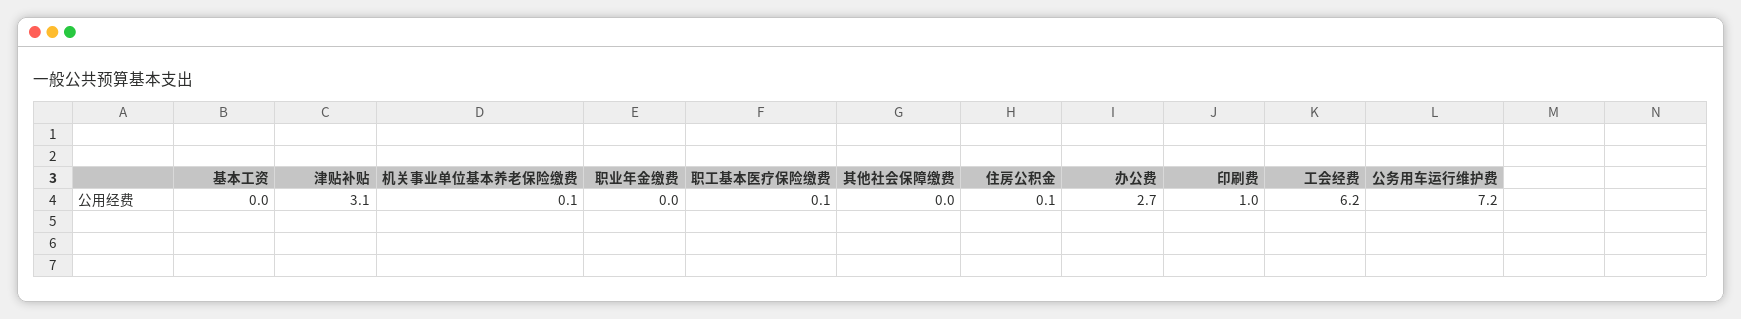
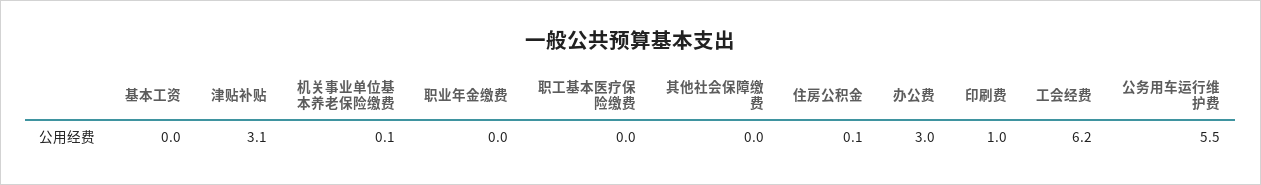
职工基本医疗保险缴费: 0.1 -> 0
办公费: 2.7 -> 3
公务用车运行维护费: 7.2 -> 5.5

